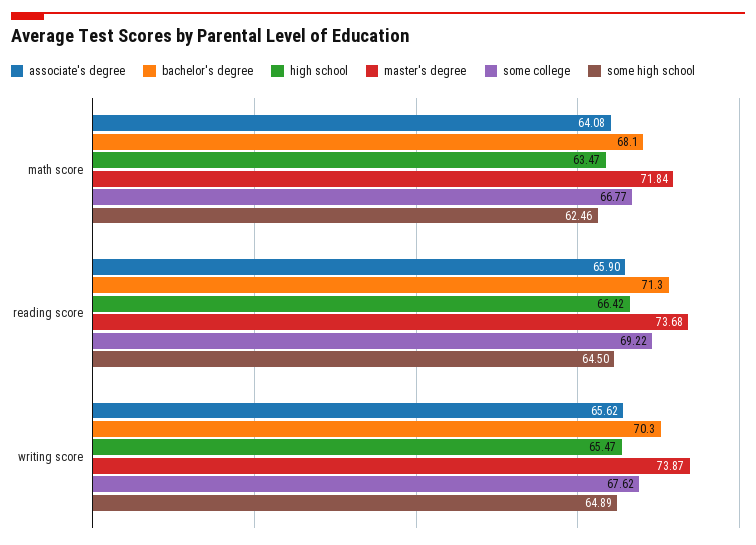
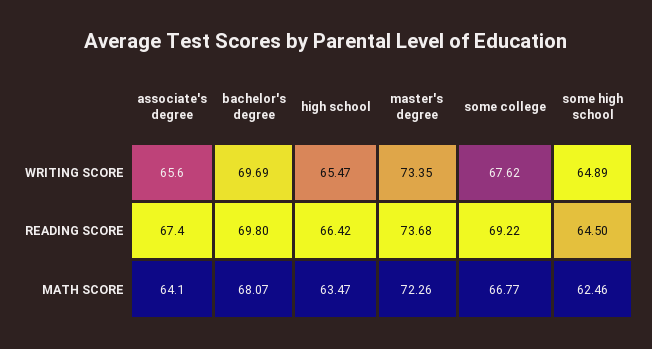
master's degree, math score: 71.84 -> 72.26
associate's degree, reading score: 65.9 -> 67.4
bachelor's degree, reading score: 71.3 -> 69.8
bachelor's degree, writing score: 70.3 -> 69.69
master's degree, writing score: 73.87 -> 73.35

